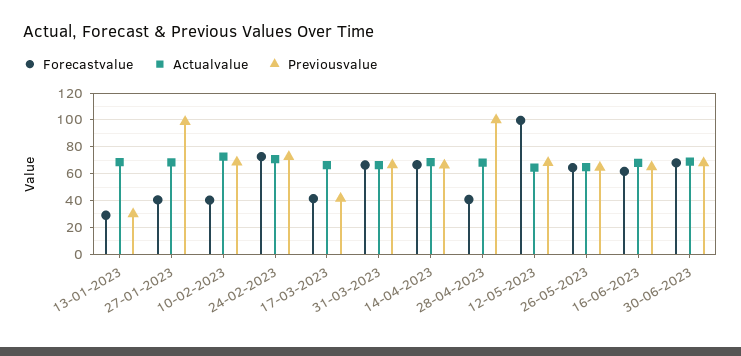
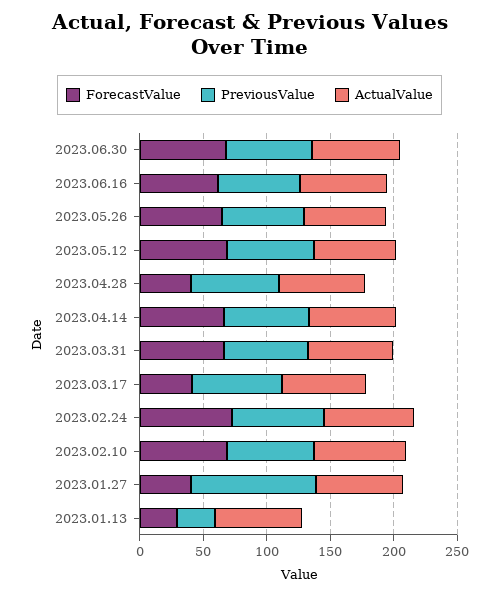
Forecastvalue, 10-02-2023: 40 -> 70
Previousvalue, 17-03-2023: 40 -> 70
Previousvalue, 28-04-2023: 100 -> 70
Forecastvalue, 12-05-2023: 100 -> 70

